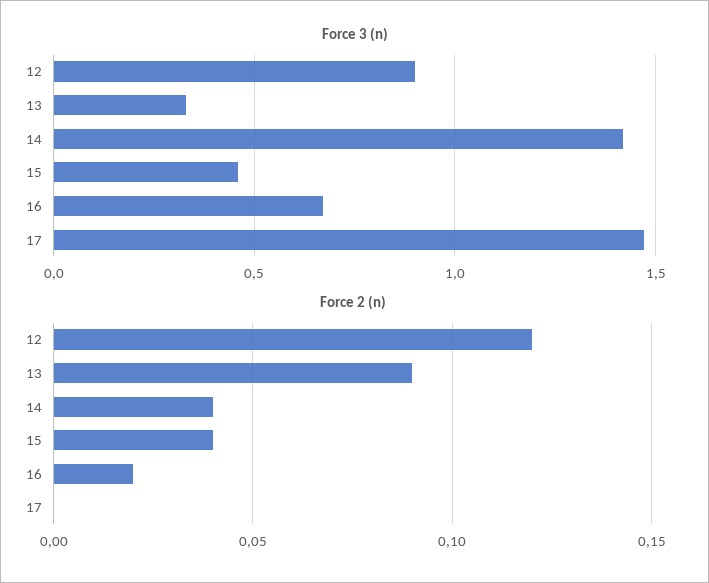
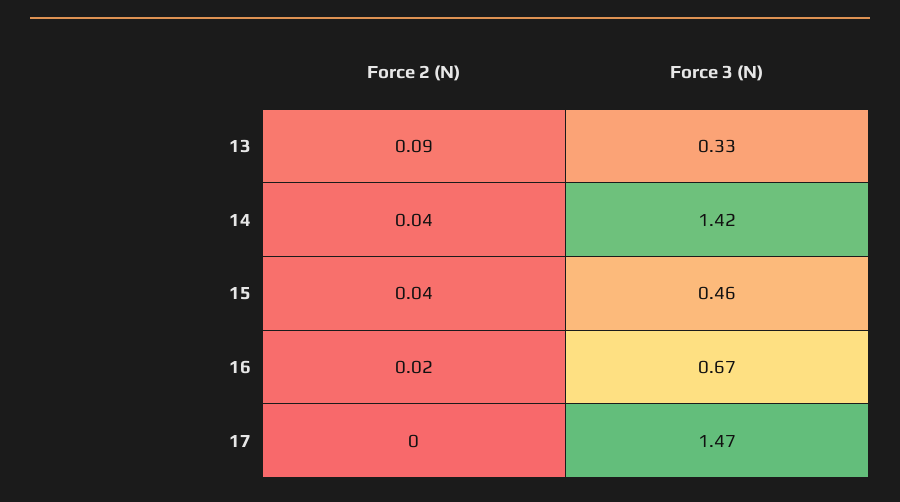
Force 3 (n), 12: 0.9 -> none
Force 2 (n), 12: 0.12 -> none

